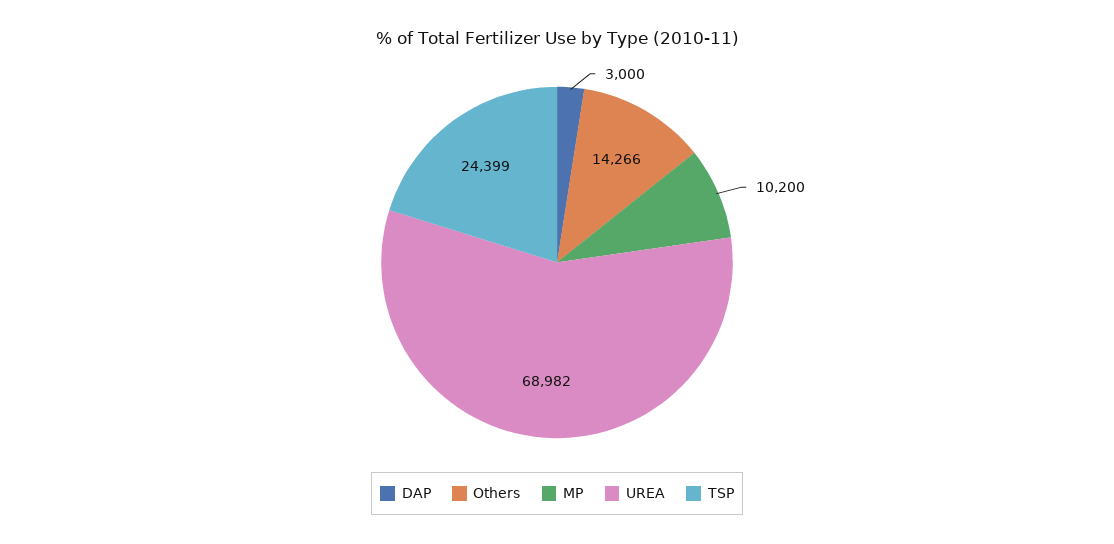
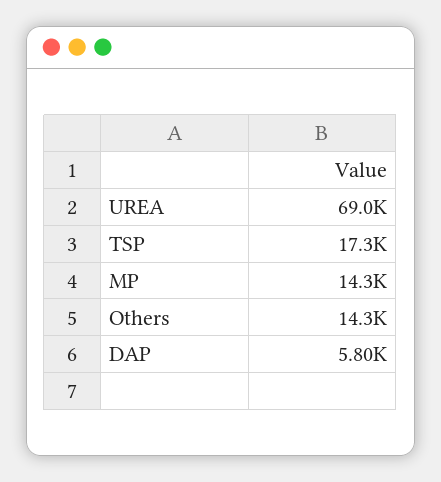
DAP: 3000 -> 5800
MP: 10200 -> 14300
TSP: 24399 -> 17300

